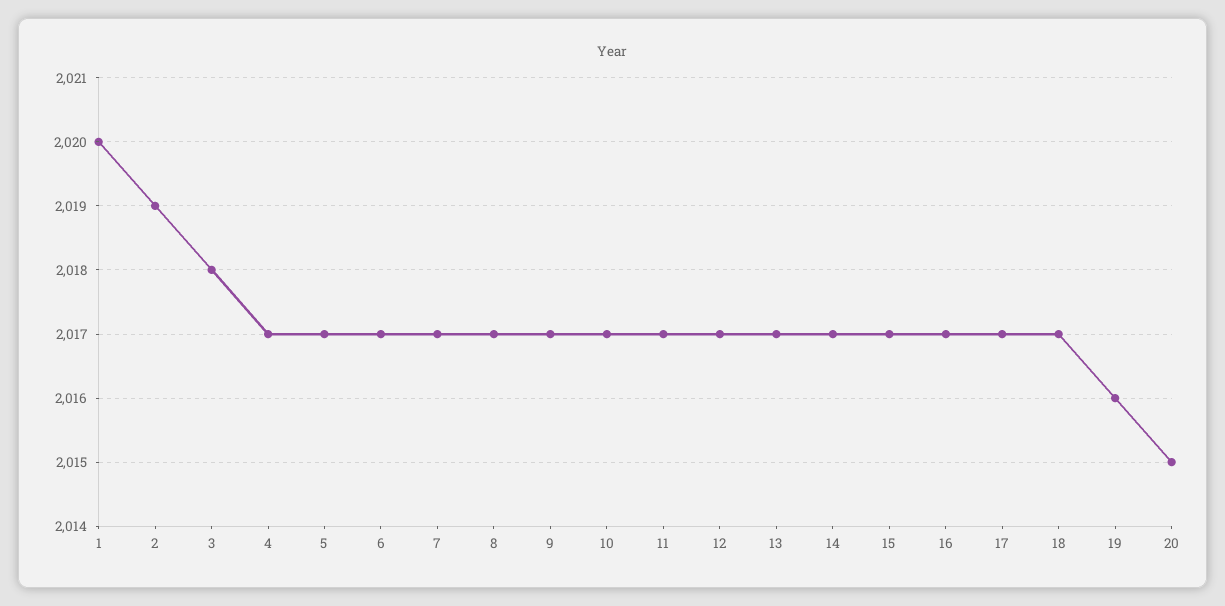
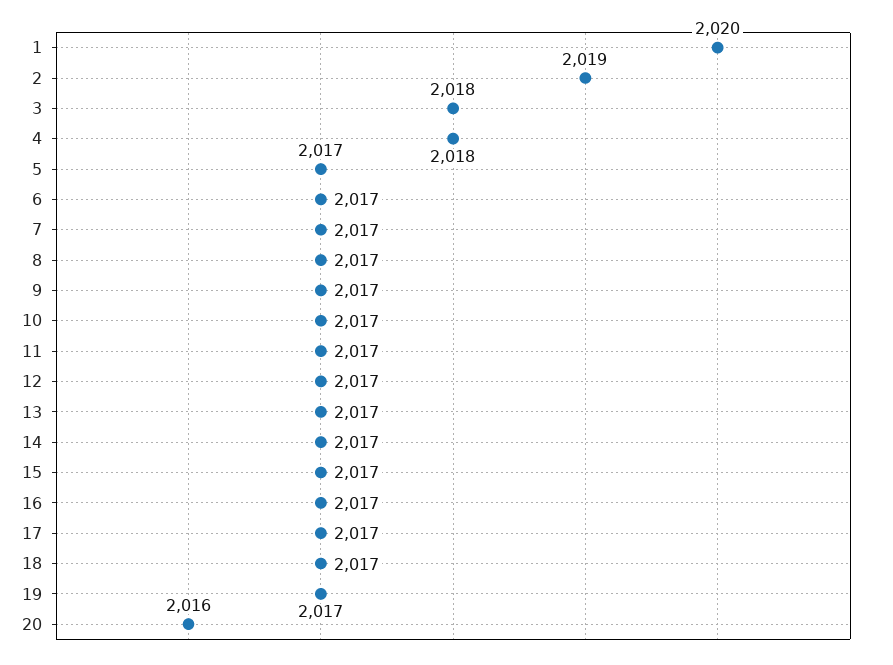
4: 2017 -> 2018
19: 2016 -> 2017
20: 2015 -> 2016

